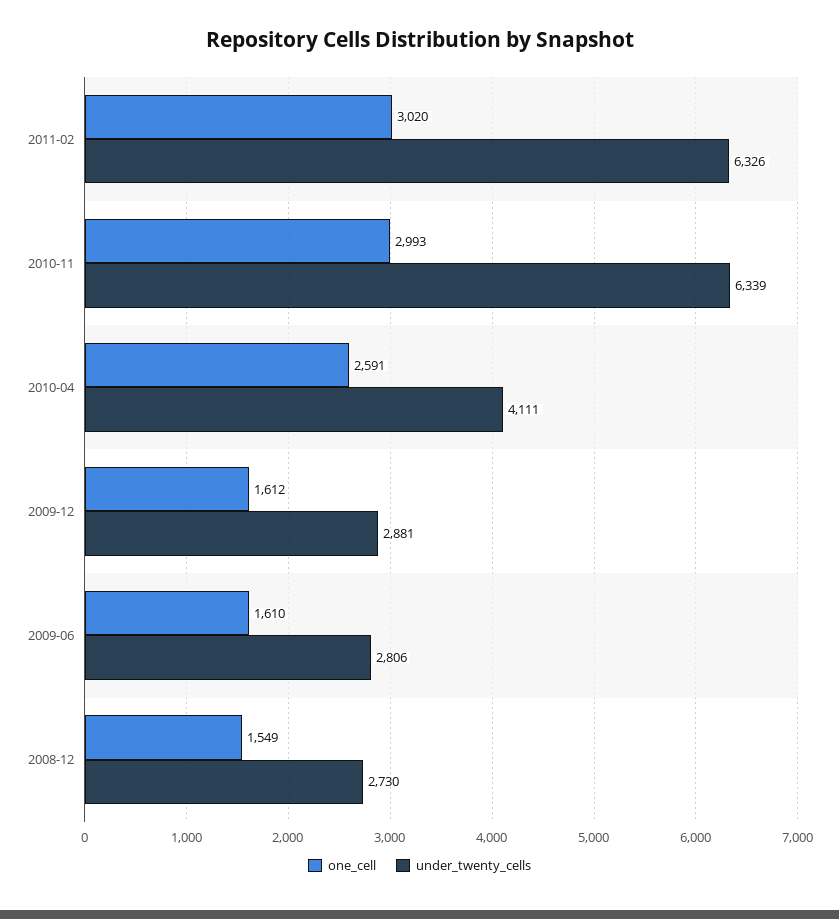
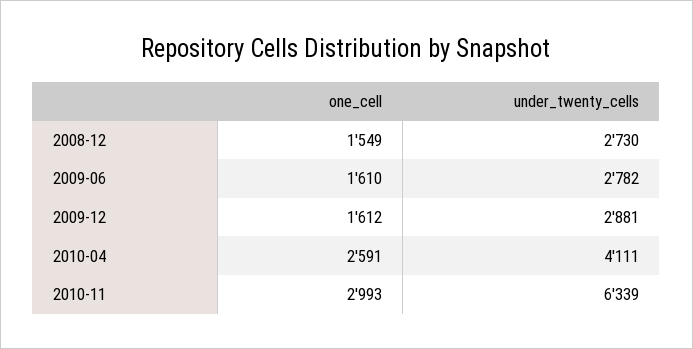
one_cell, 2011-02: 3020 -> none
under_twenty_cells, 2011-02: 6326 -> none
under_twenty_cells, 2009-06: 2806 -> 2782

